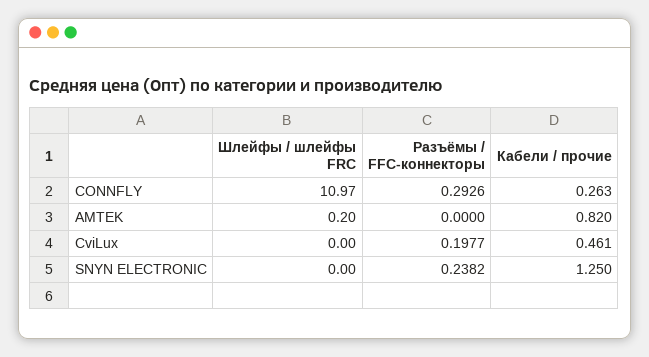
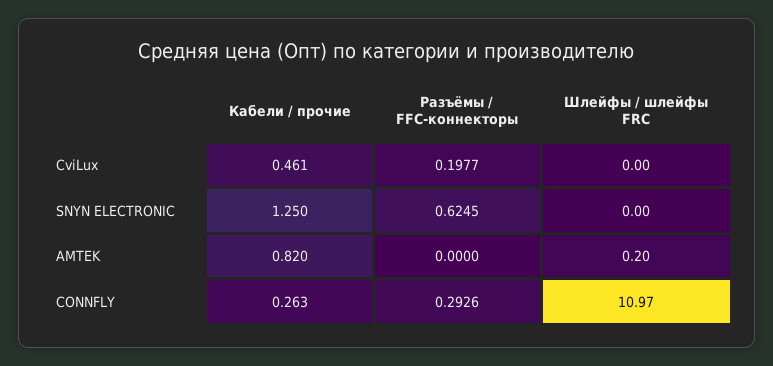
Разъёмы / FFC-коннекторы, SNYN ELECTRONIC: 0.2382 -> 0.6245

